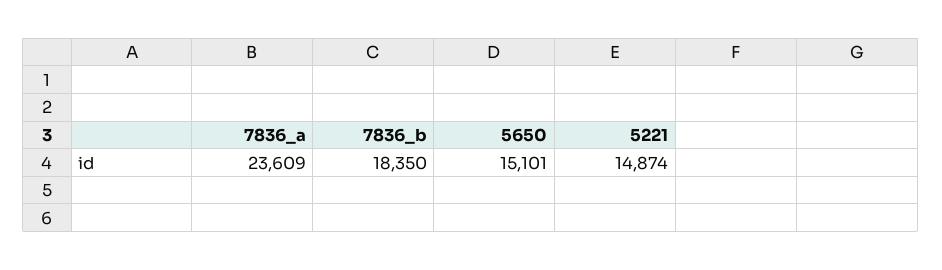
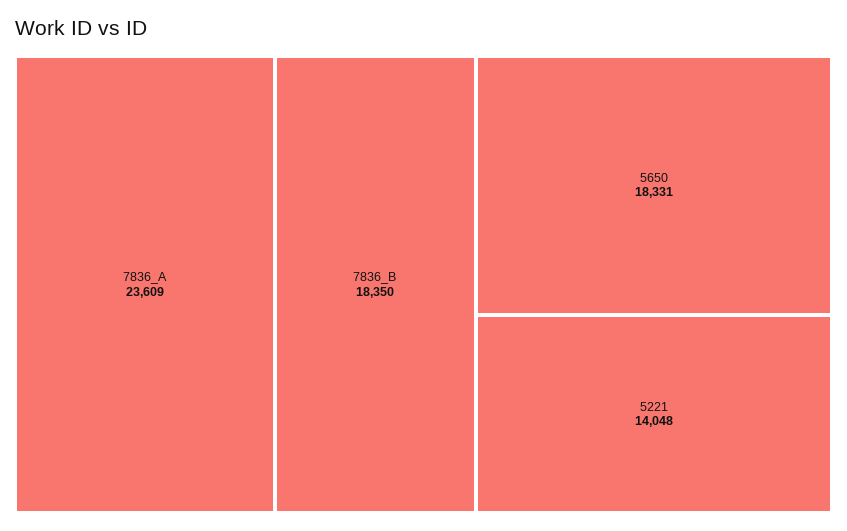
5650: 15101 -> 18331
5221: 14874 -> 14048

